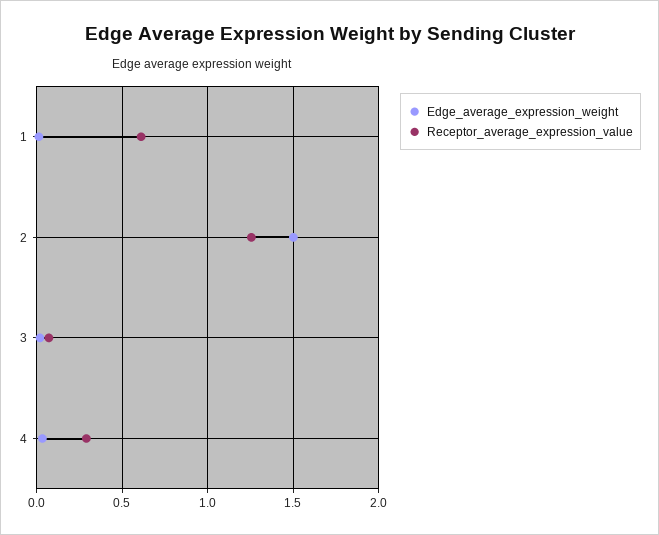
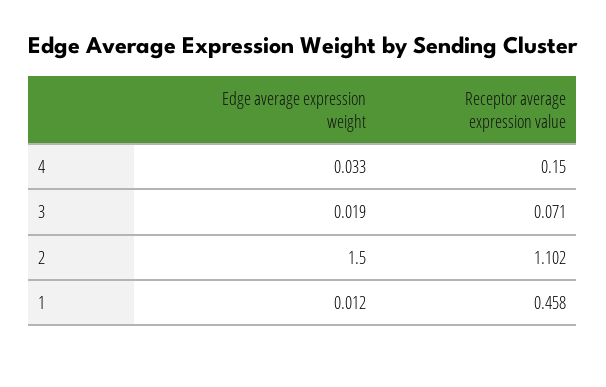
Receptor_average_expression_value, 1: 0.6 -> 0.458
Receptor_average_expression_value, 2: 1.25 -> 1.102
Receptor_average_expression_value, 4: 0.3 -> 0.15

